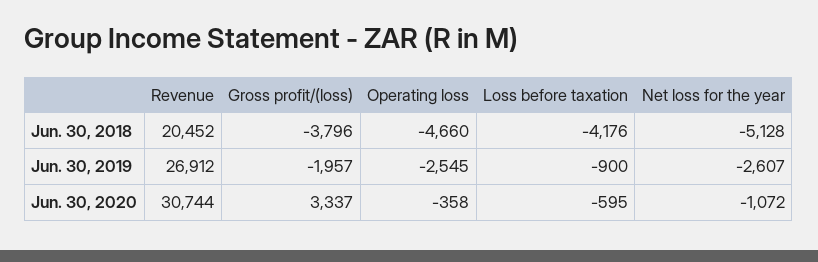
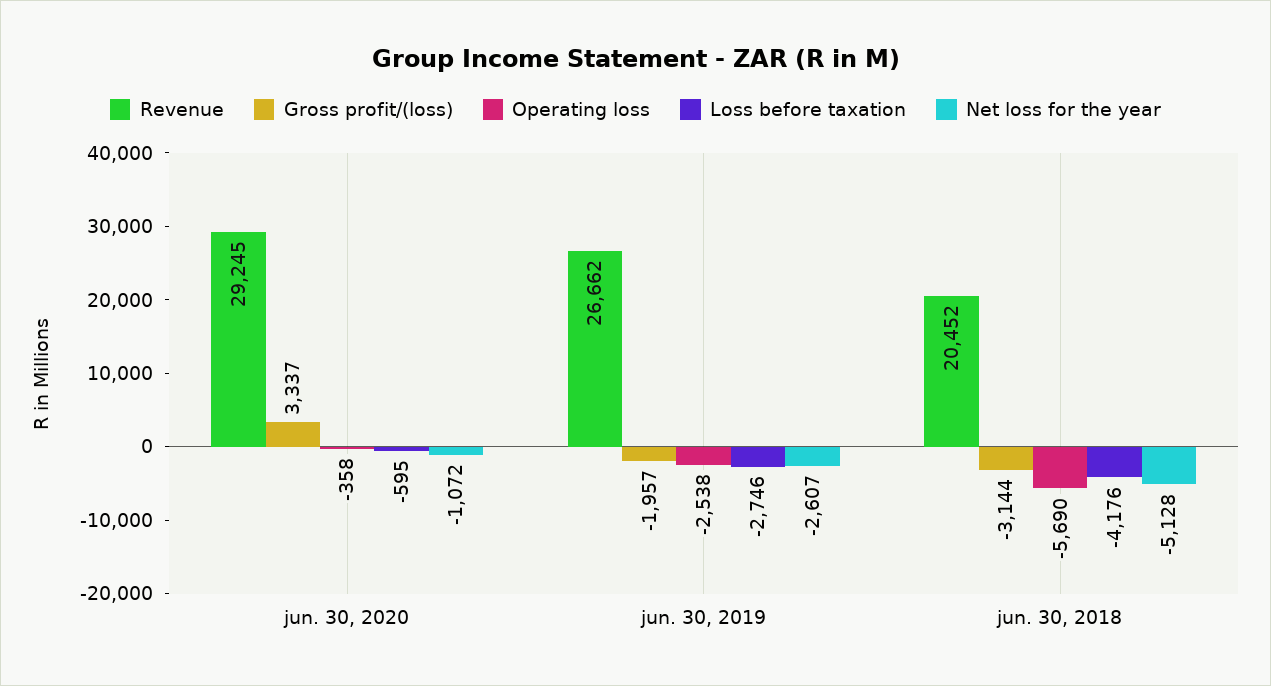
Gross profit/(loss), Jun. 30, 2018: -3796 -> -3144
Operating loss, Jun. 30, 2018: -4660 -> -5690
Revenue, Jun. 30, 2019: 26912 -> 26662
Operating loss, Jun. 30, 2019: -2545 -> -2538
Loss before taxation, Jun. 30, 2019: -900 -> -2746
Revenue, Jun. 30, 2020: 30744 -> 29245

